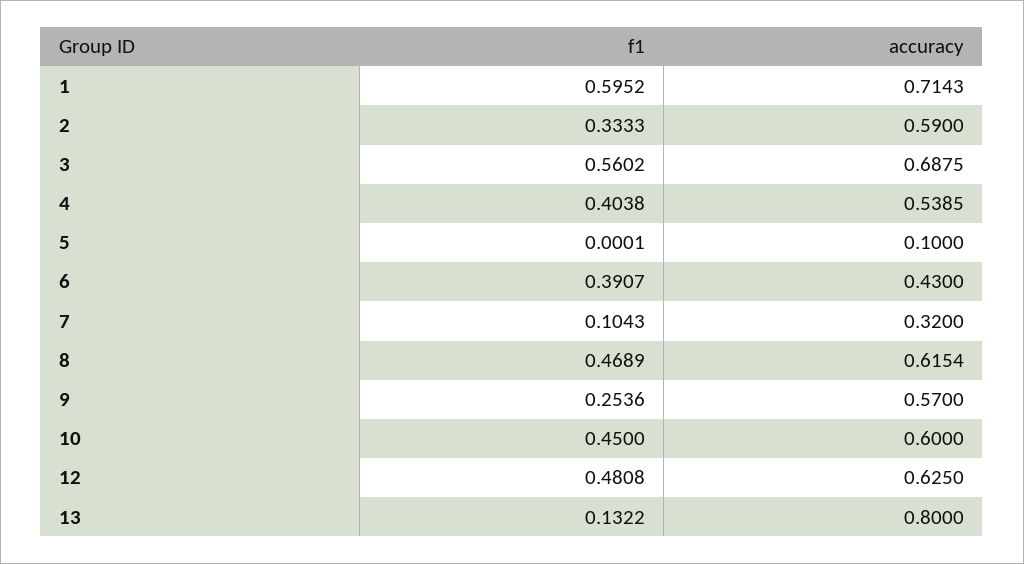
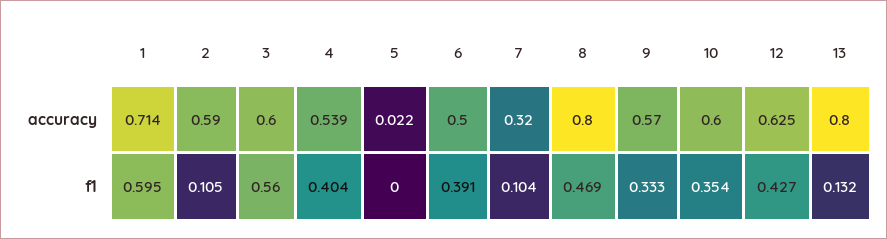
f1, 2: 0.3333 -> 0.105
accuracy, 3: 0.6875 -> 0.6
accuracy, 5: 0.1 -> 0.022
accuracy, 6: 0.43 -> 0.5
accuracy, 8: 0.6154 -> 0.8
f1, 9: 0.2536 -> 0.333
f1, 10: 0.45 -> 0.354
f1, 12: 0.4808 -> 0.427

